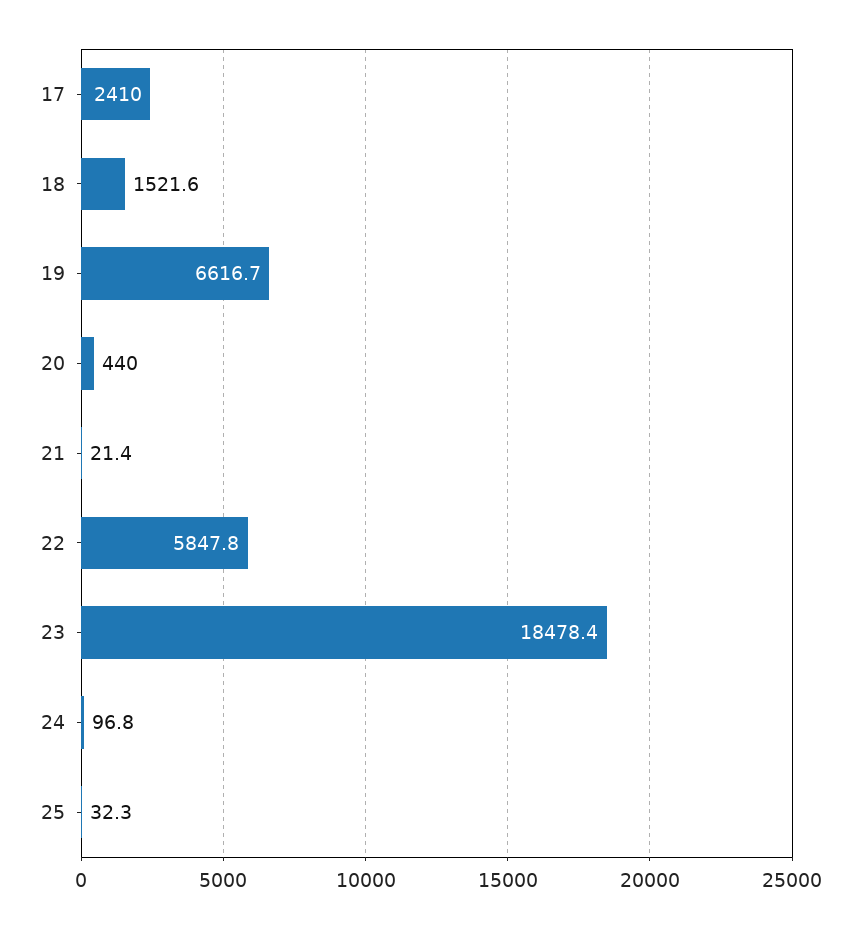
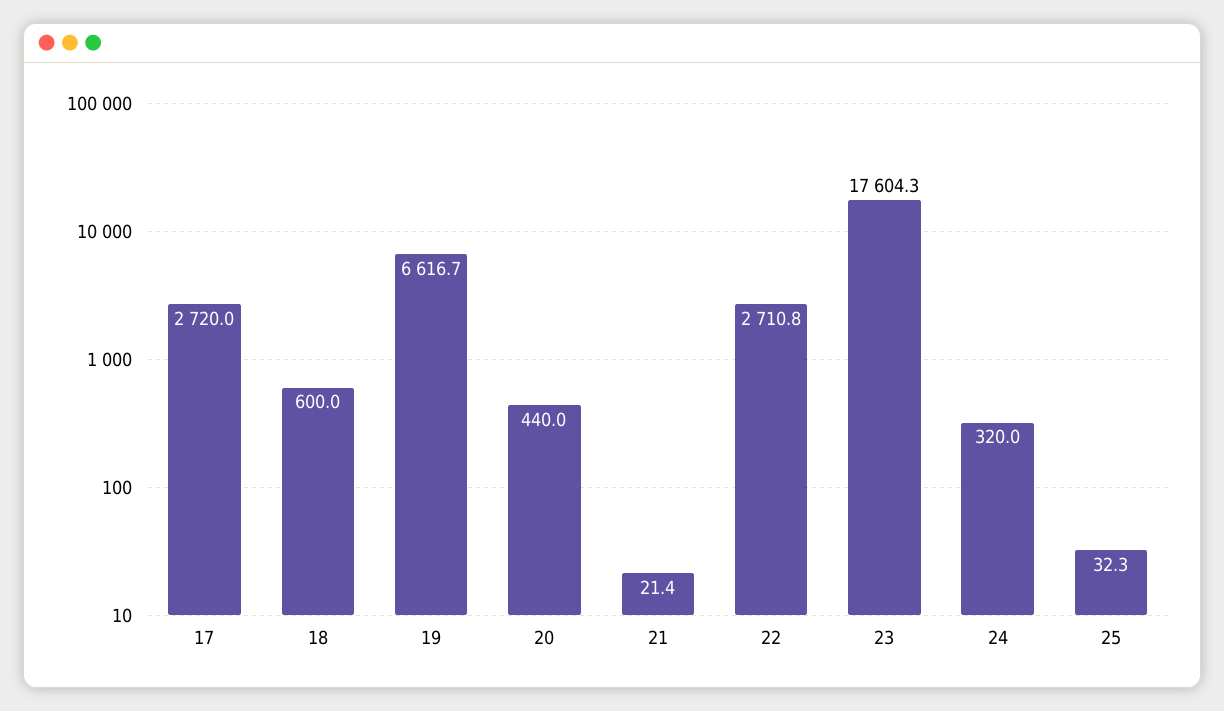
17: 2410 -> 2720
18: 1521.6 -> 600
22: 5847.8 -> 2710.8
23: 18478.4 -> 17604.3
24: 96.8 -> 320

